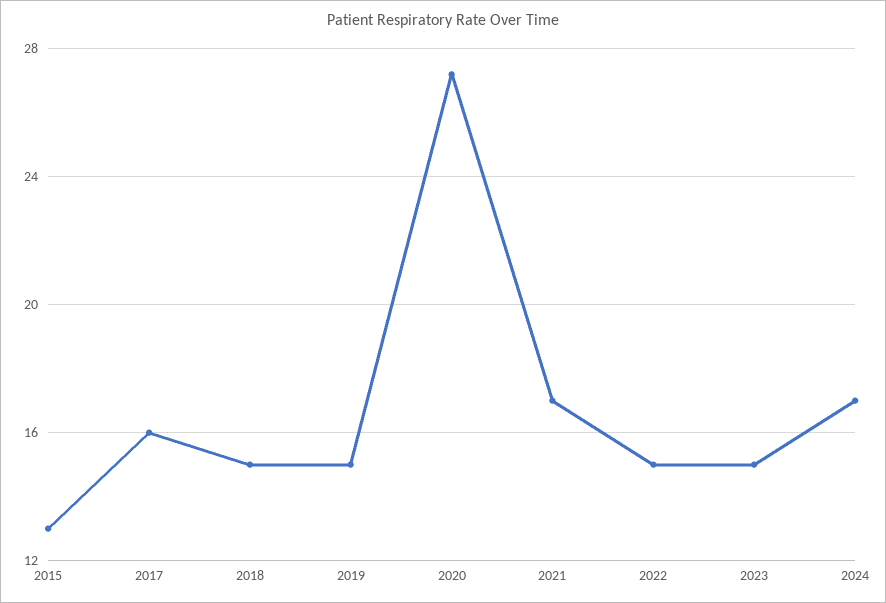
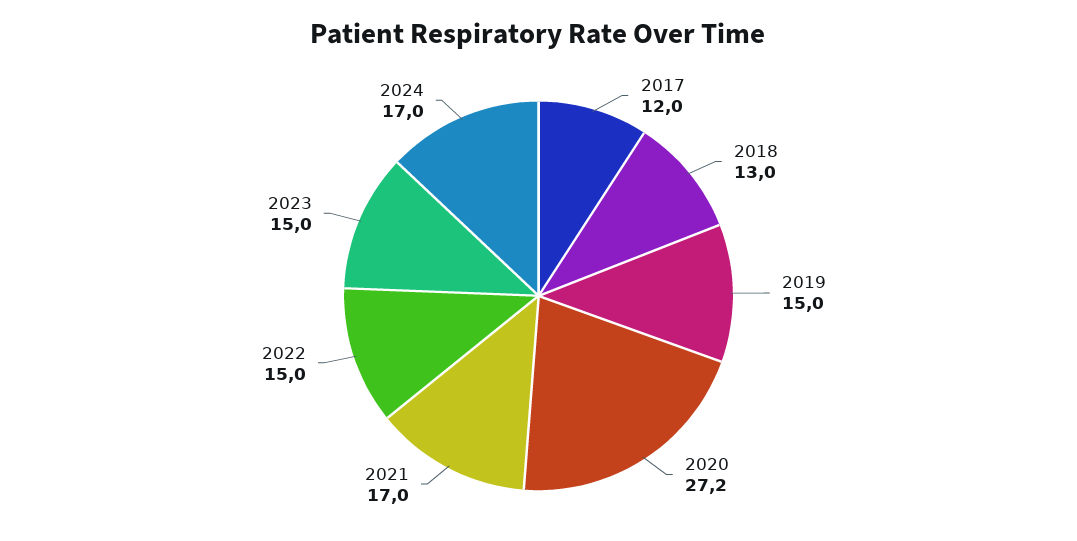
2015: 13 -> none
2017: 16 -> 12
2018: 15 -> 13

